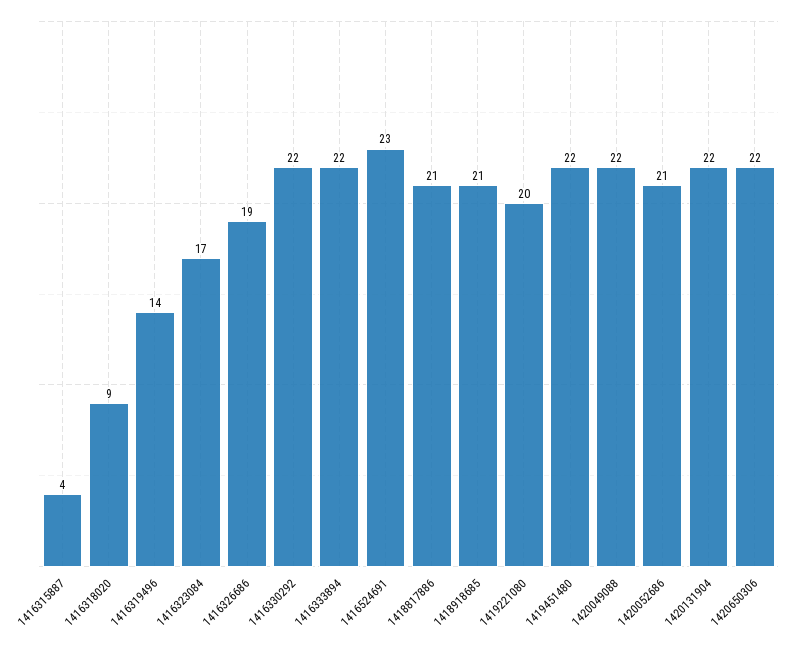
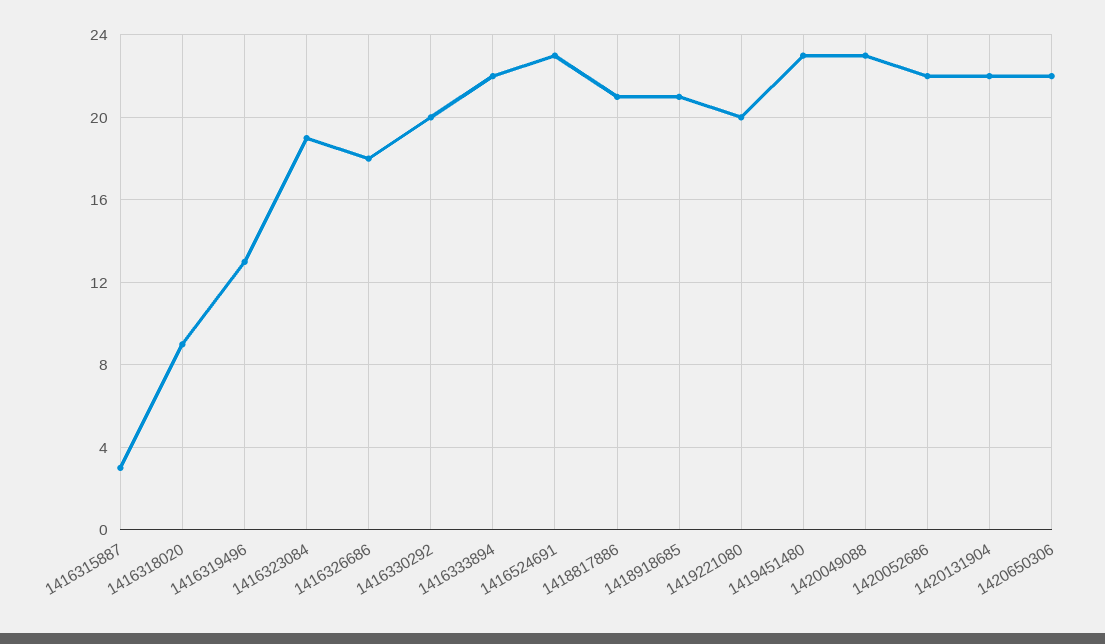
1416315887: 4 -> 3
1416319496: 14 -> 13
1416323084: 17 -> 19
1416326686: 19 -> 18
1416330292: 22 -> 20
1419451480: 22 -> 23
1420049088: 22 -> 23
1420052686: 21 -> 22

